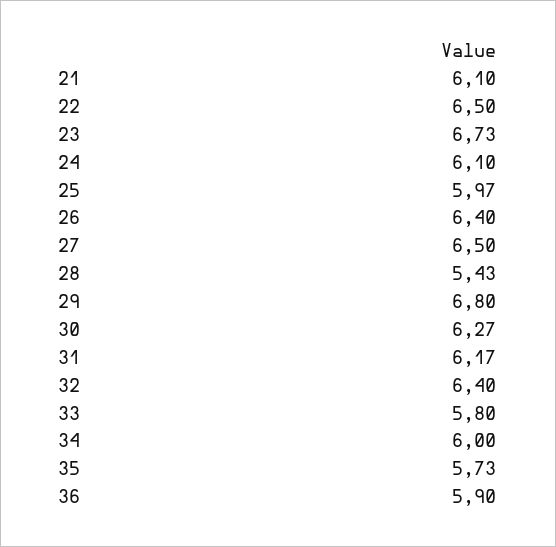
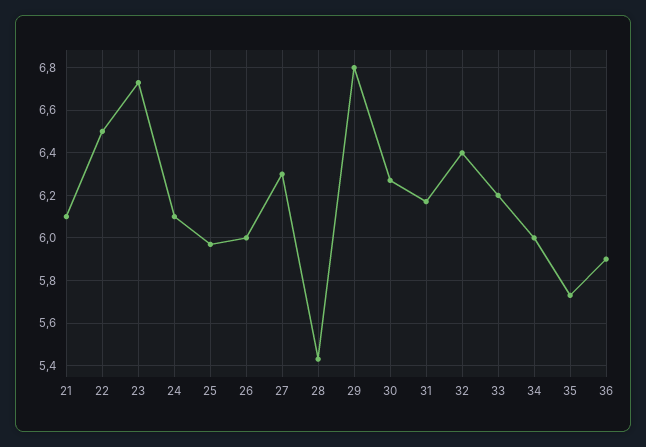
26: 6.4 -> 6
27: 6.5 -> 6.3
33: 5.8 -> 6.2

